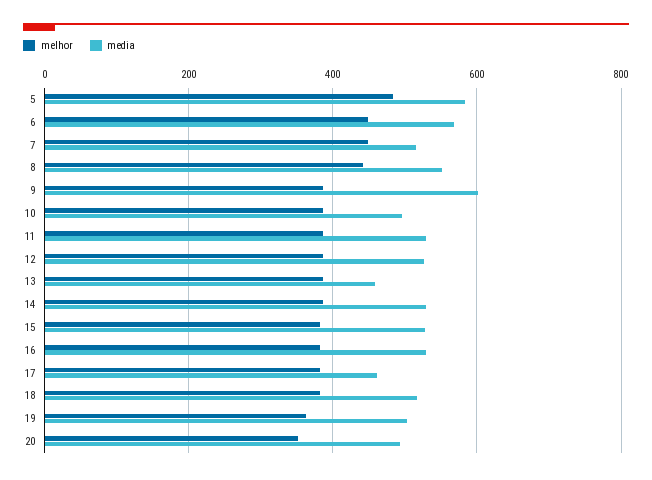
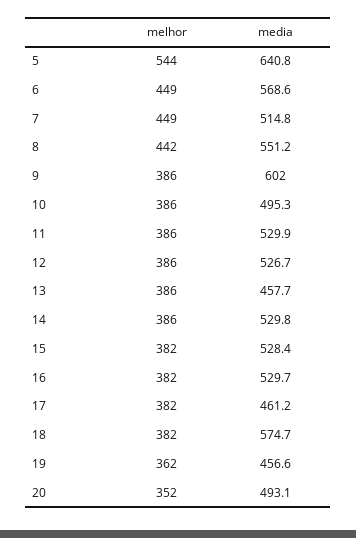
melhor, 5: 480 -> 544
media, 5: 580 -> 640.8
media, 18: 520 -> 574.7
media, 19: 500 -> 456.6

